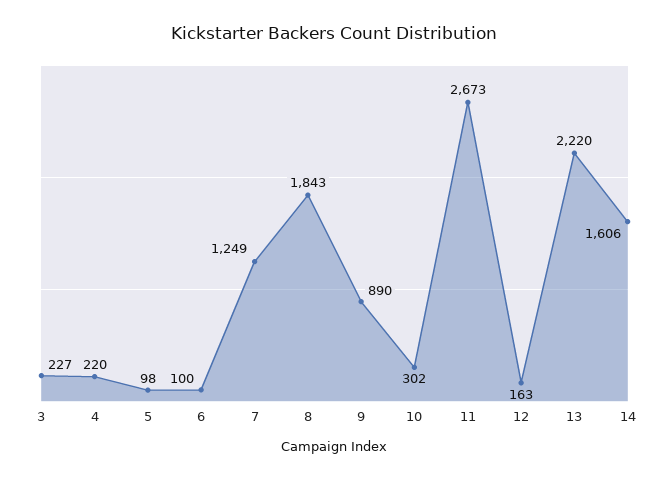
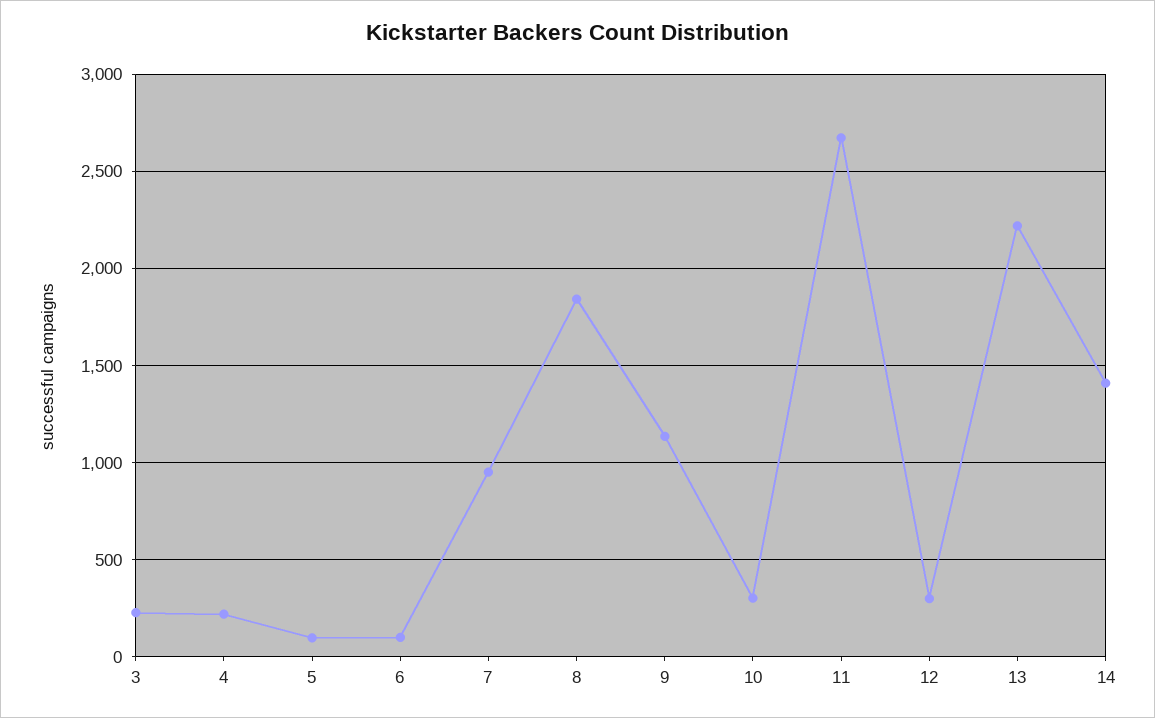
7: 1249 -> 950
9: 890 -> 1150
12: 163 -> 300
14: 1606 -> 1400

